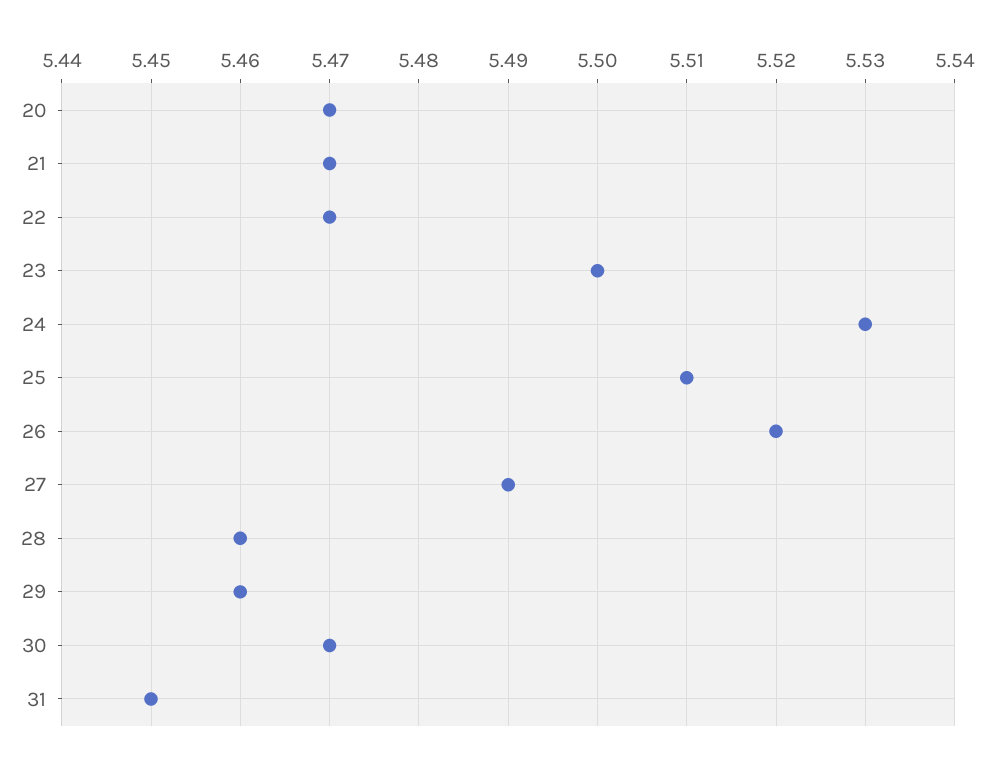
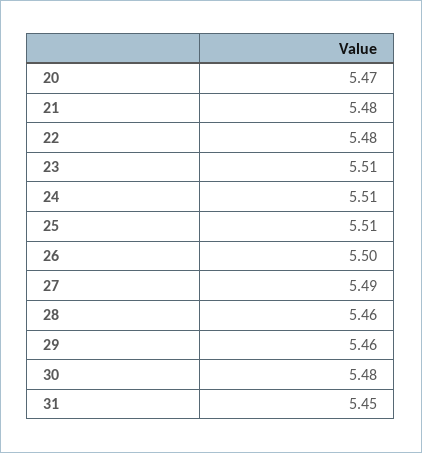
21: 5.47 -> 5.48
22: 5.47 -> 5.48
23: 5.5 -> 5.51
24: 5.53 -> 5.51
26: 5.52 -> 5.5
30: 5.47 -> 5.48

